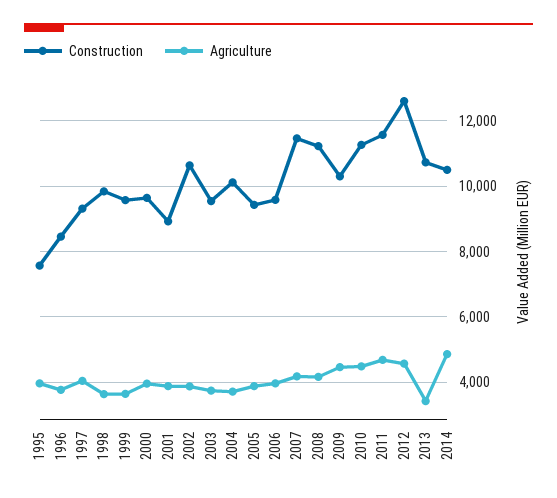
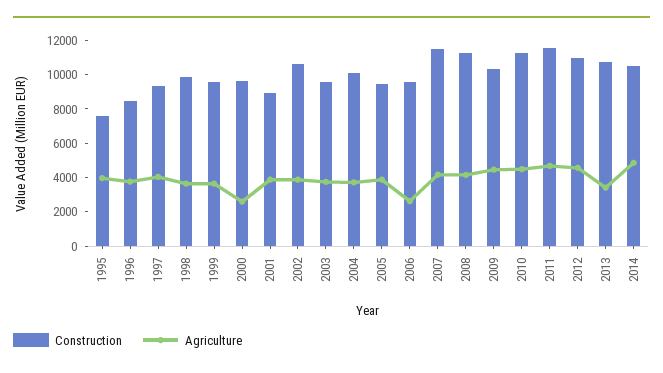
Agriculture, 2000: 4000 -> 2500
Agriculture, 2006: 4000 -> 2500
Construction, 2012: 12600 -> 11000

